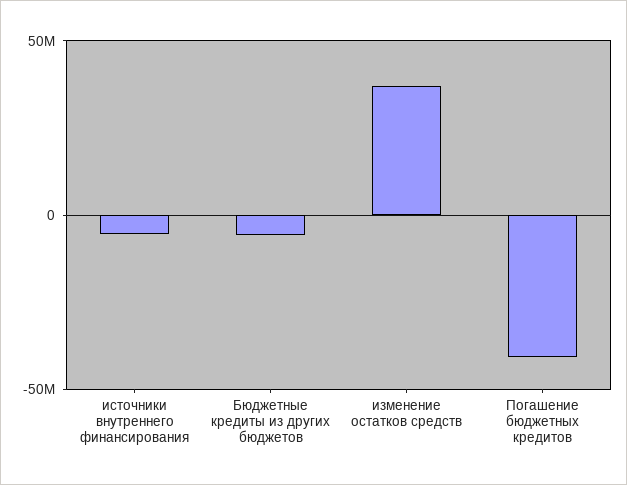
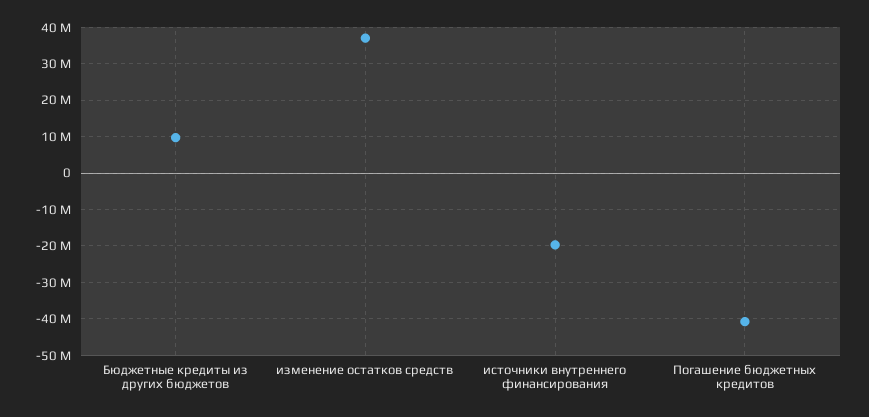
источники внутреннего финансирования: -5000000 -> -20000000
Бюджетные кредиты из других бюджетов: -5000000 -> 10000000

